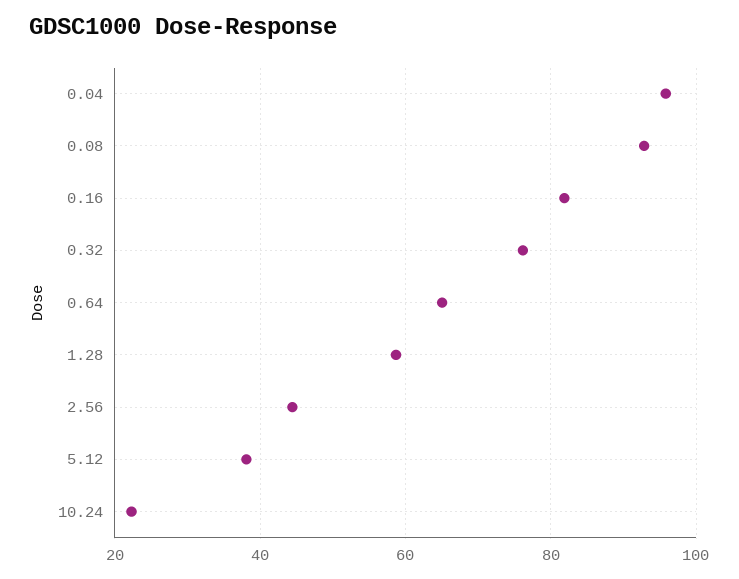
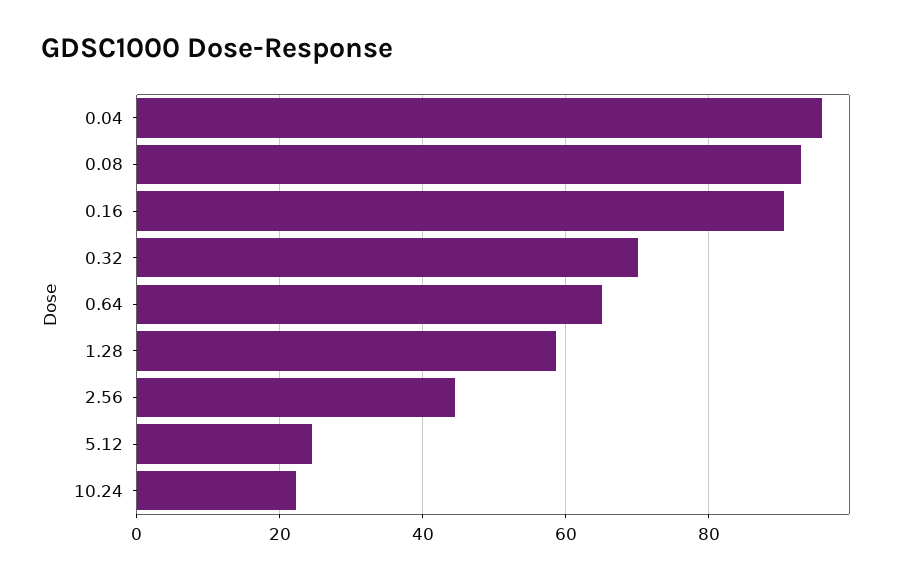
0.16: 82 -> 90
0.32: 76 -> 70
5.12: 38 -> 24

